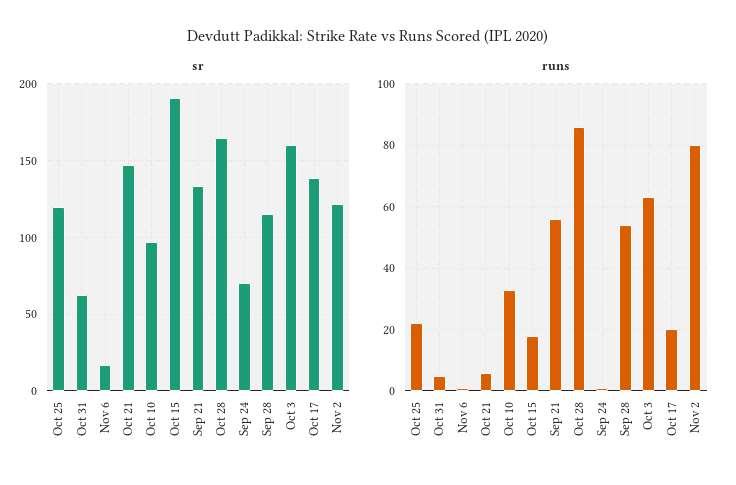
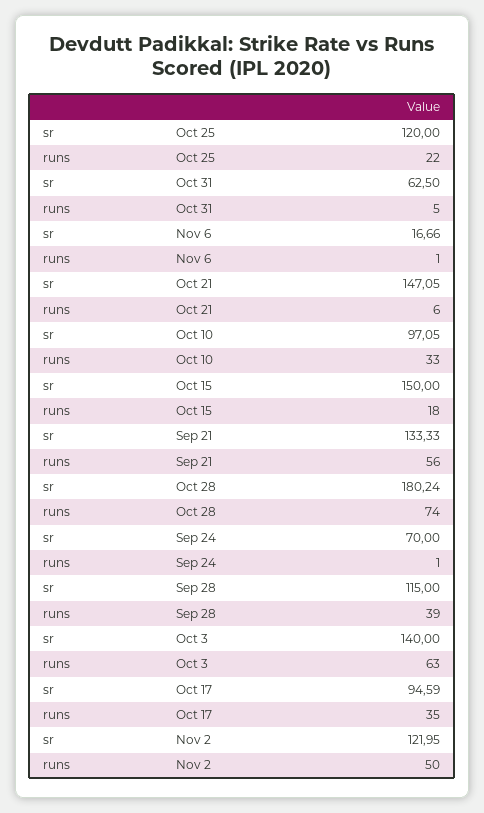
sr, Oct 15: 190 -> 150
sr, Oct 28: 165 -> 180.24
sr, Oct 3: 160 -> 140
sr, Oct 17: 140 -> 94.59
runs, Oct 28: 85 -> 74
runs, Sep 28: 55 -> 39
runs, Oct 17: 20 -> 35
runs, Nov 2: 80 -> 50

